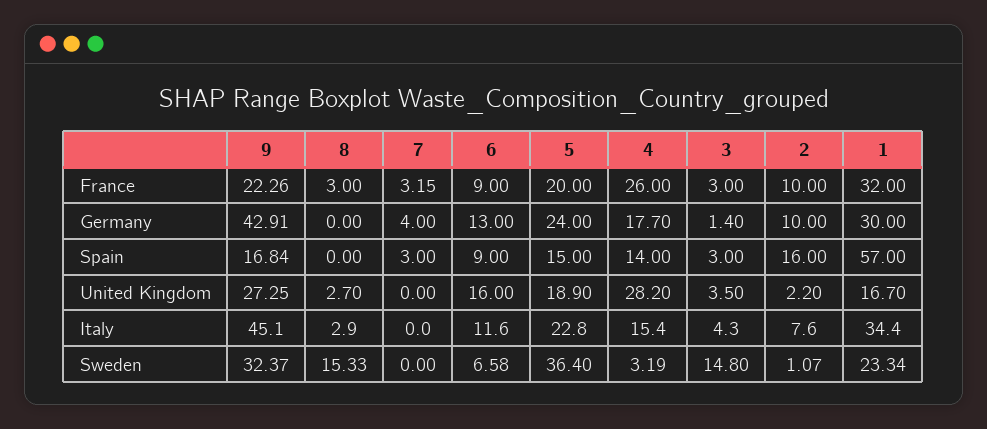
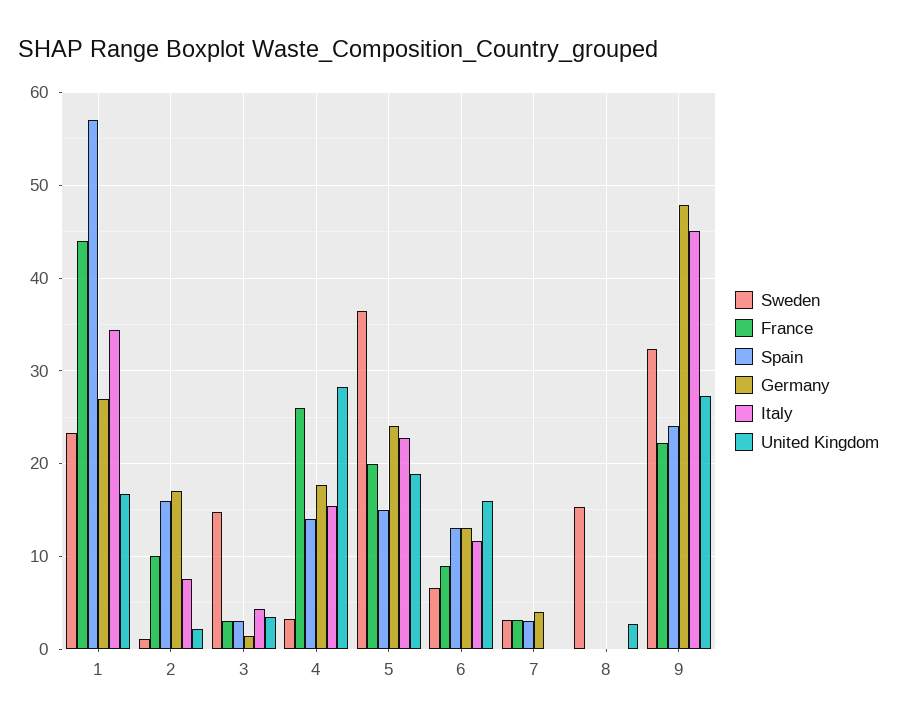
France, 8: 3 -> 0
France, 1: 32 -> 44
Germany, 9: 42.91 -> 48
Germany, 2: 10 -> 17
Germany, 1: 30 -> 27
Spain, 9: 16.84 -> 24
Spain, 6: 9 -> 13
Italy, 8: 2.9 -> 0
Sweden, 7: 0 -> 3

